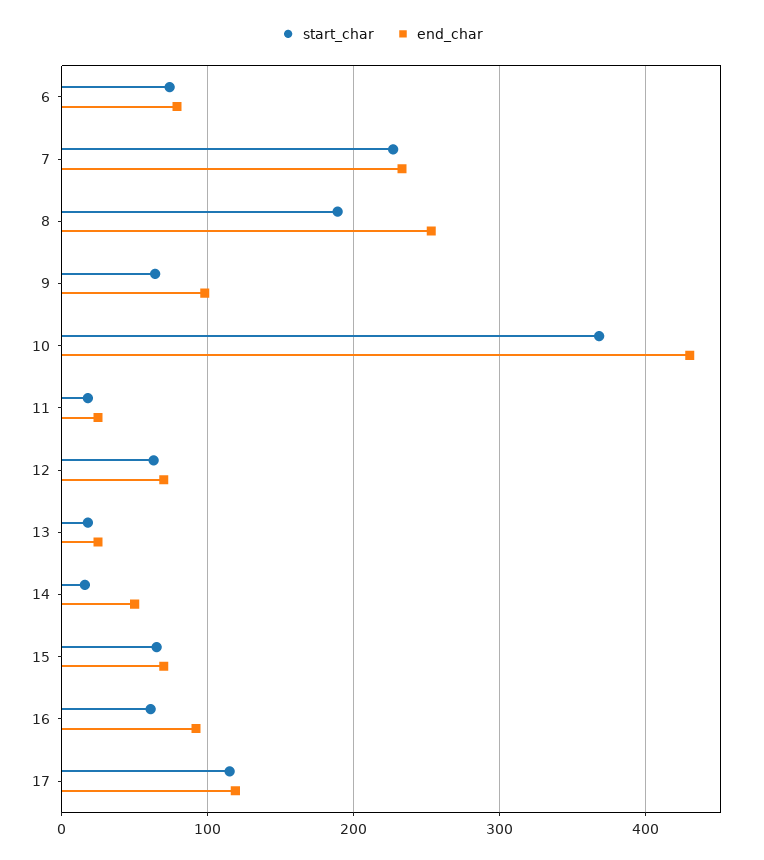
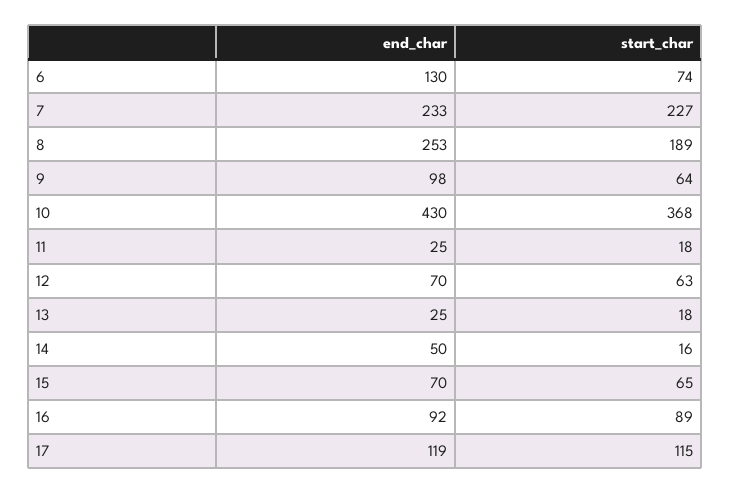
end_char, 6: 80 -> 130
start_char, 16: 60 -> 89

